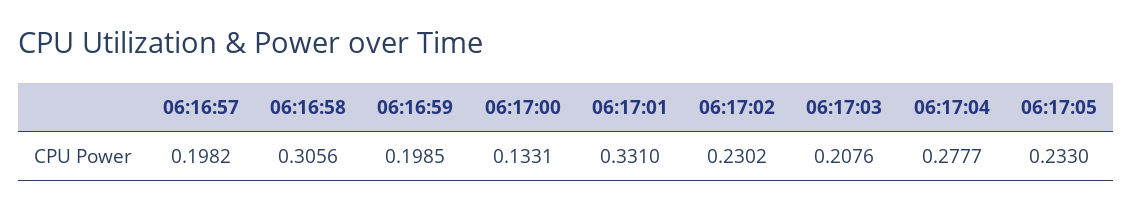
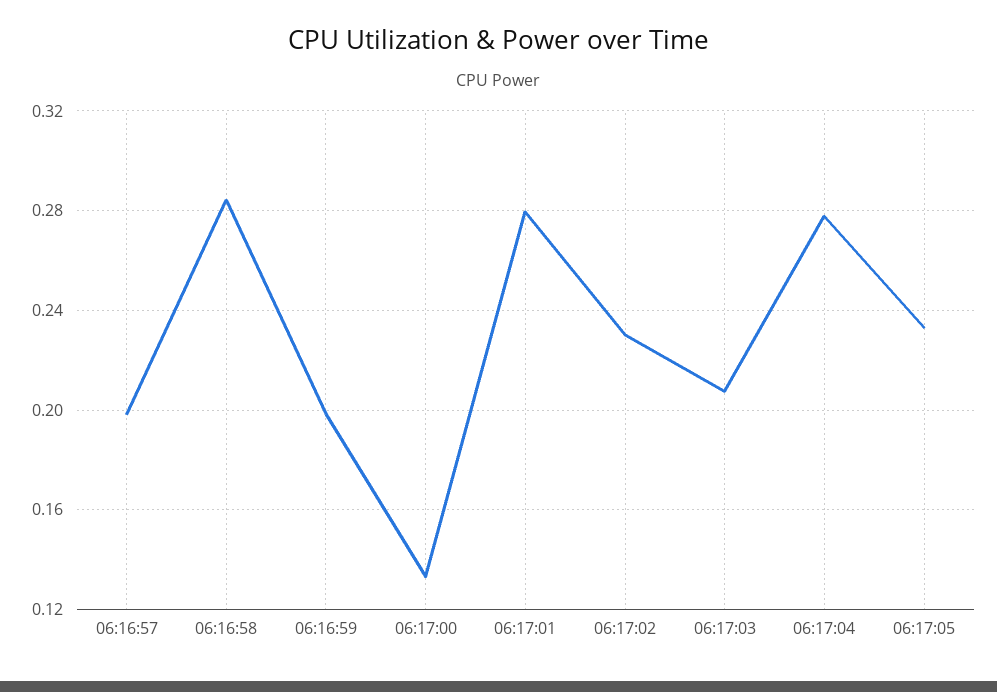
06:16:58: 0.3056 -> 0.285
06:17:01: 0.331 -> 0.28

